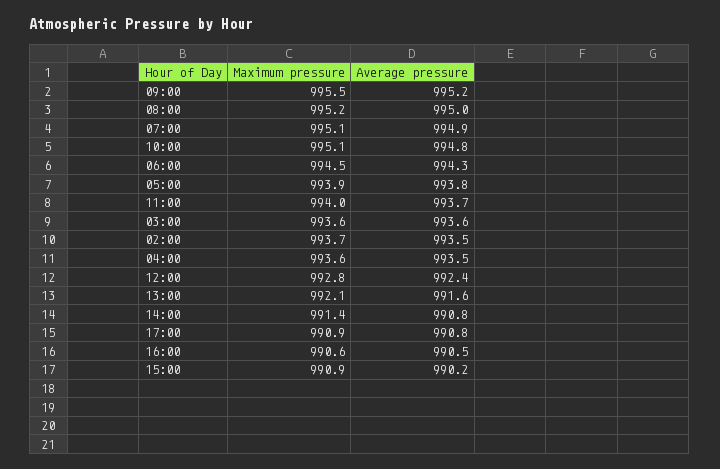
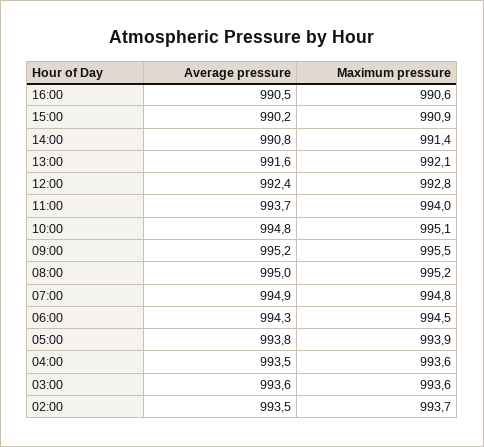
Maximum pressure, 07:00: 995.1 -> 994.8
Maximum pressure, 17:00: 990.9 -> none
Average pressure, 17:00: 990.8 -> none

